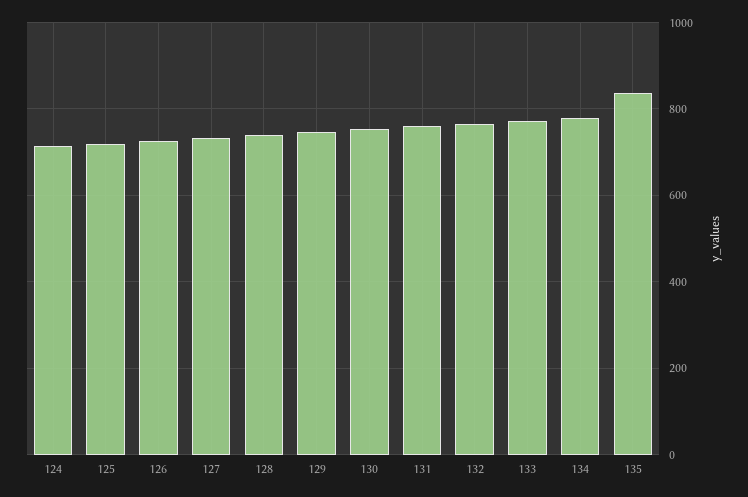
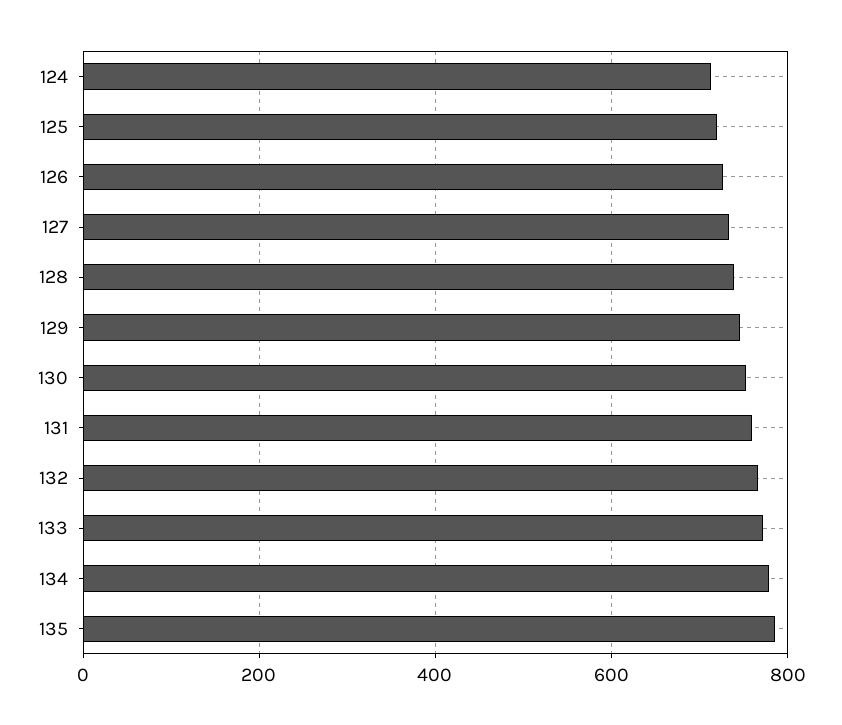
135: 840 -> 780

